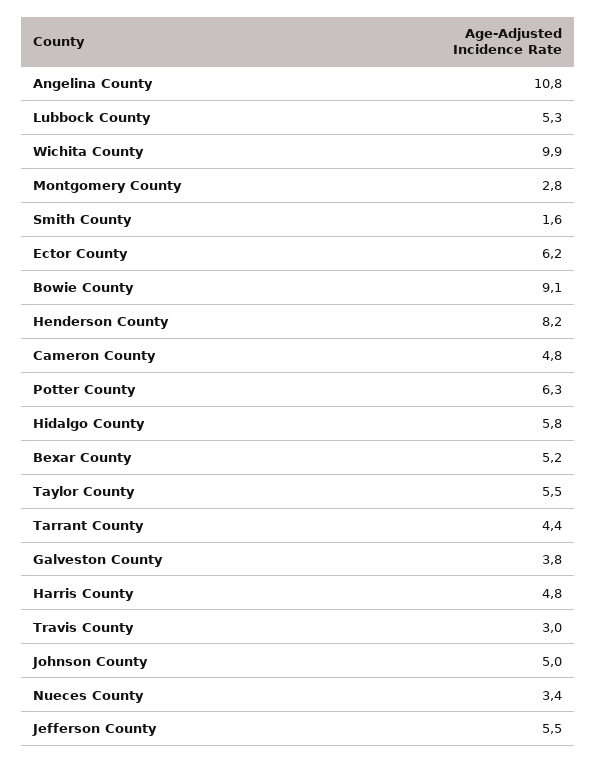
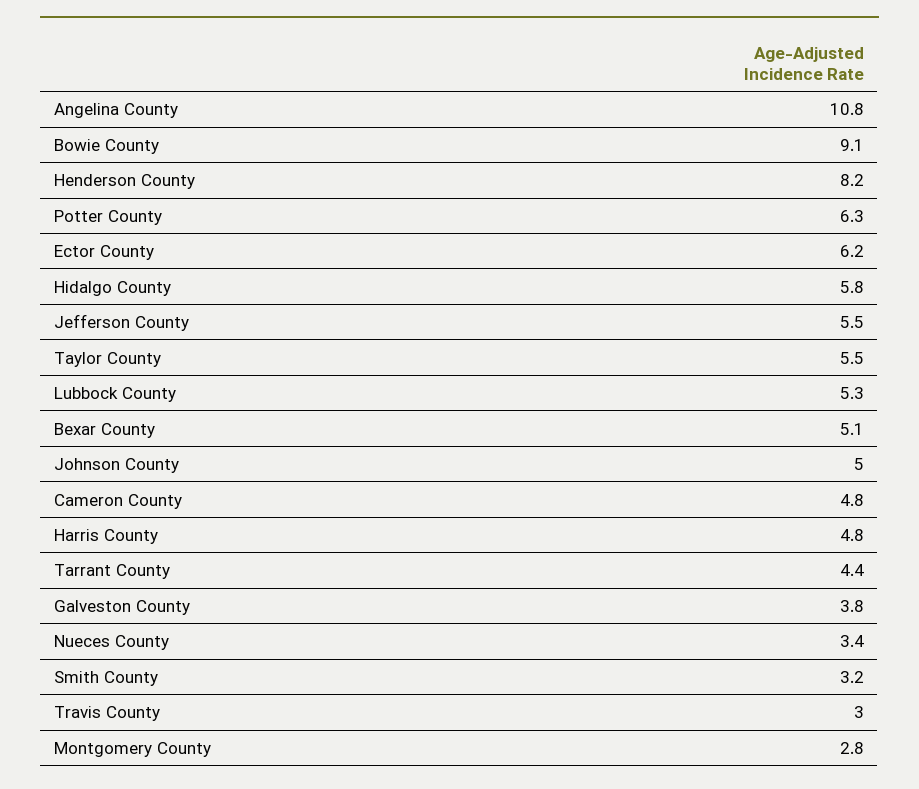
Wichita County: 9.9 -> none
Smith County: 1.6 -> 3.2
Bexar County: 5.2 -> 5.1

